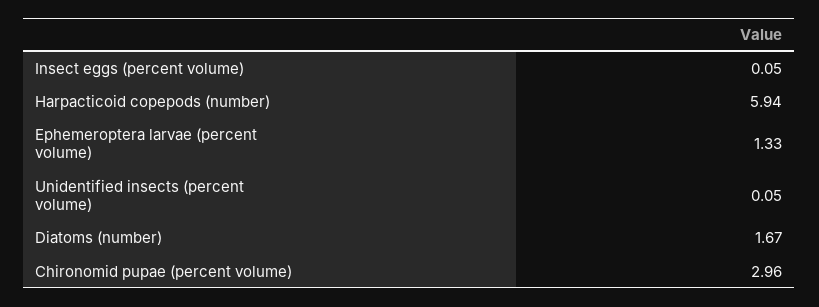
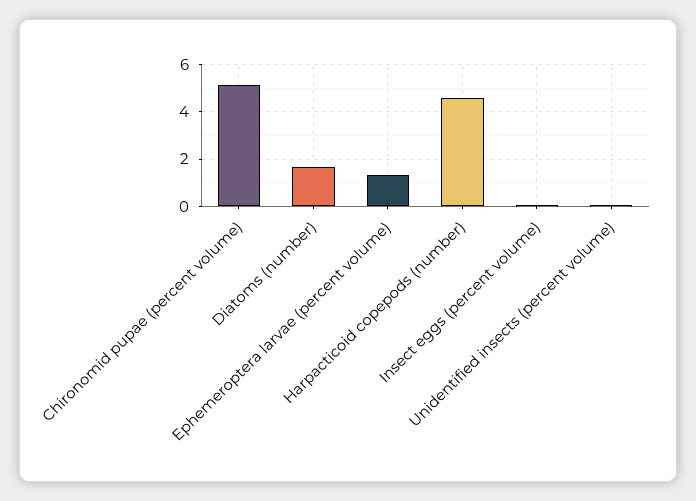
Harpacticoid copepods (number): 5.94 -> 4.5
Chironomid pupae (percent volume): 2.96 -> 5

